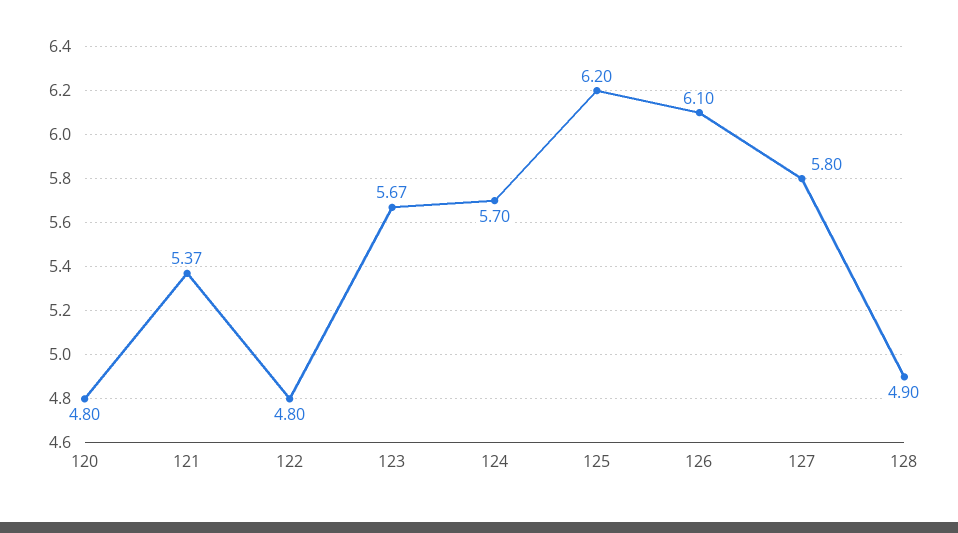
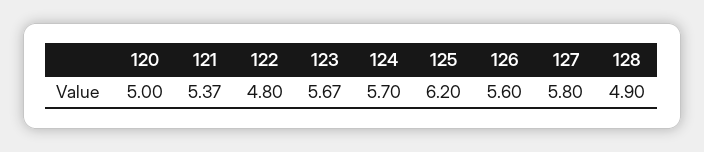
120: 4.8 -> 5
126: 6.1 -> 5.6

